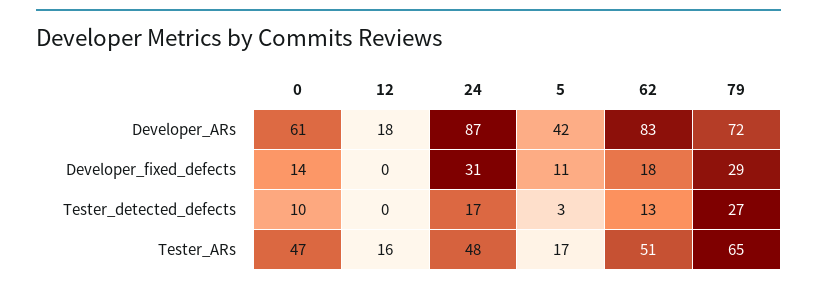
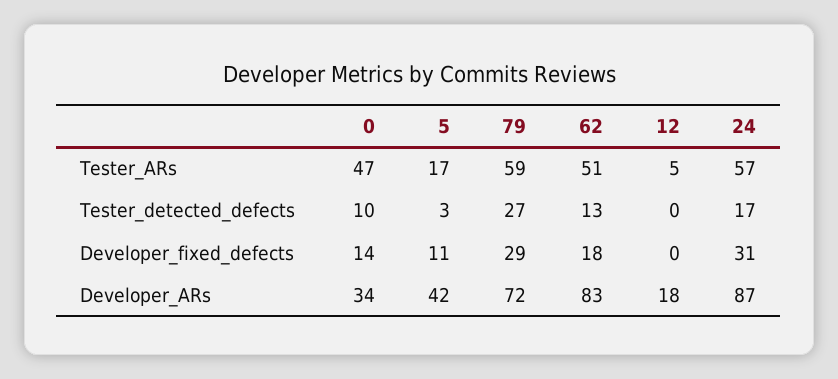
0, Developer_ARs: 61 -> 34
12, Tester_ARs: 16 -> 5
24, Tester_ARs: 48 -> 57
79, Tester_ARs: 65 -> 59

